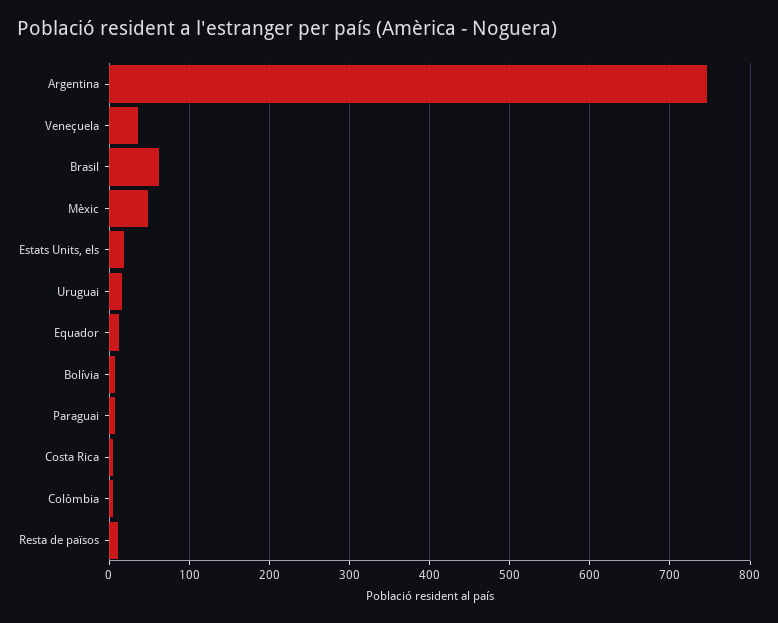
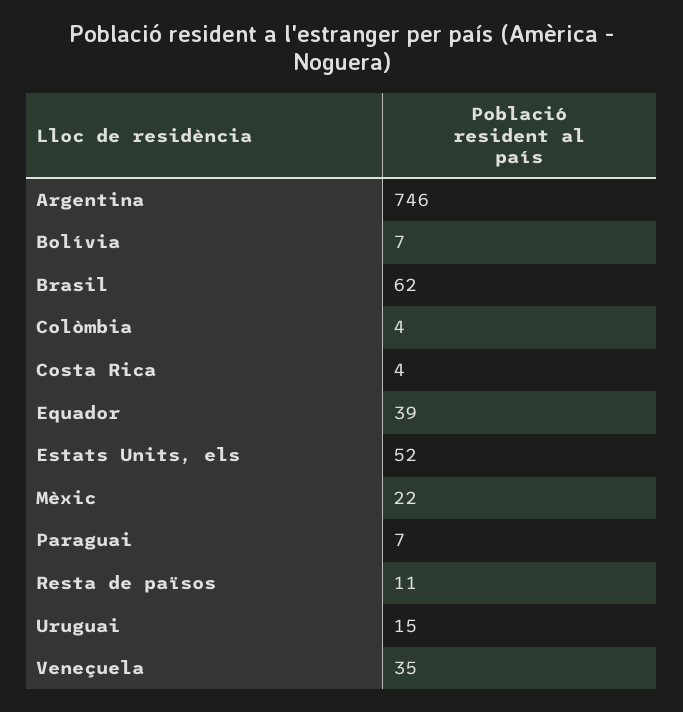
Mèxic: 50 -> 22
Estats Units, els: 20 -> 52
Equador: 10 -> 39

